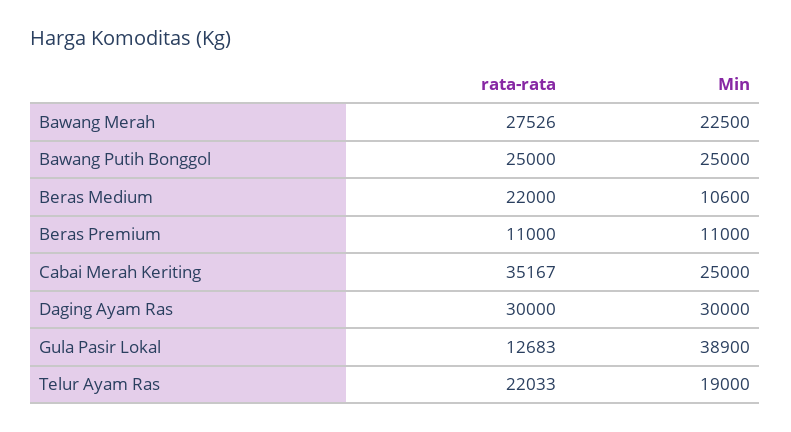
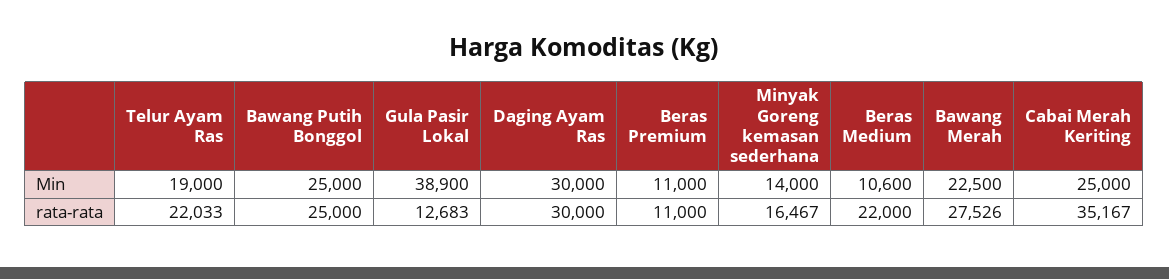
Min, Minyak Goreng kemasan sederhana: none -> 14000
rata-rata, Minyak Goreng kemasan sederhana: none -> 16467

